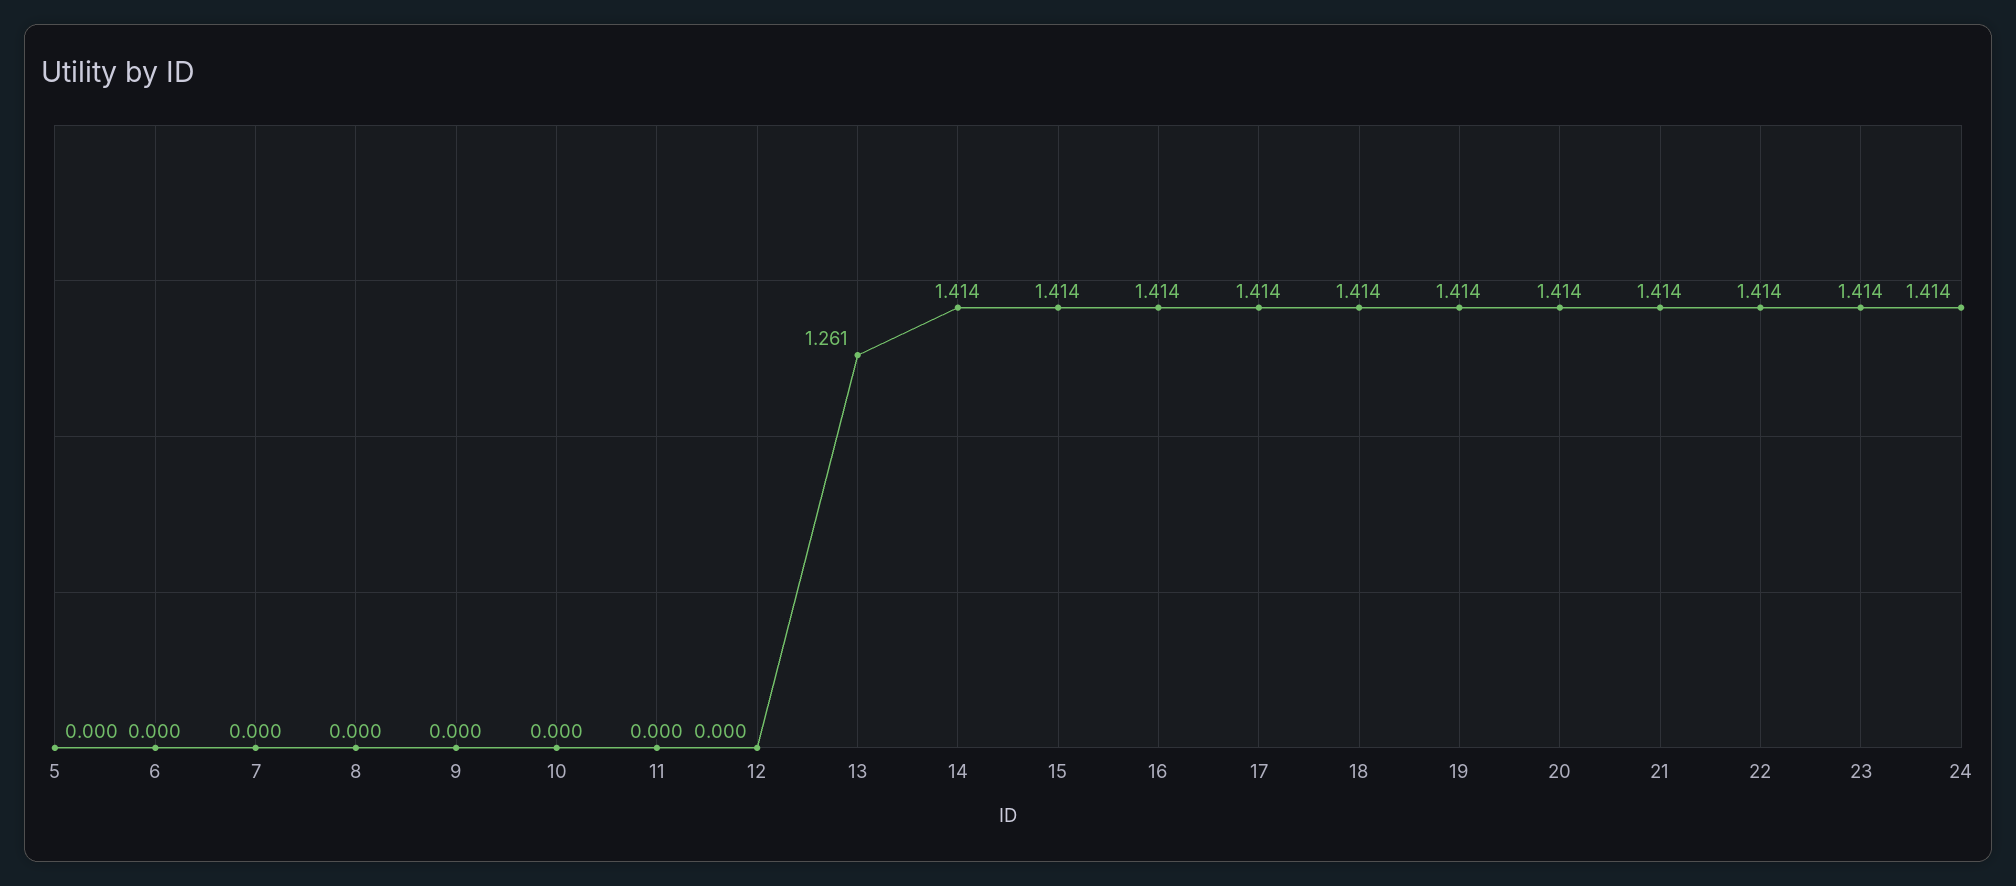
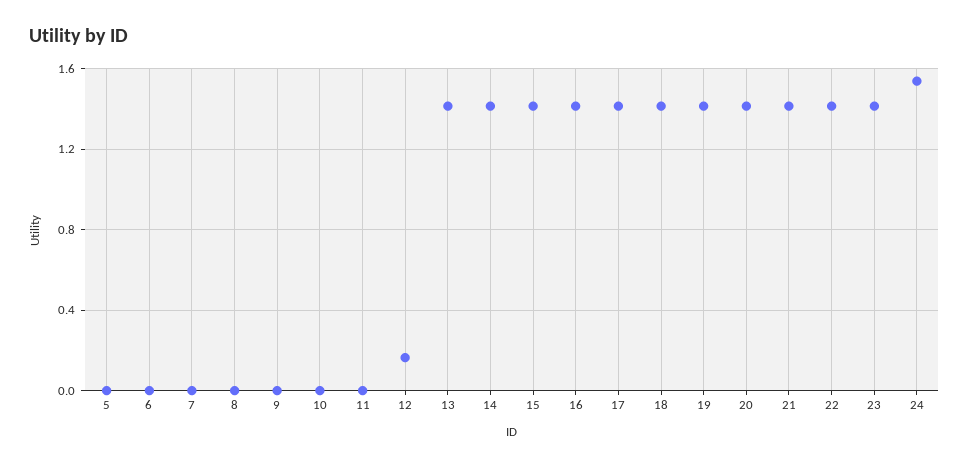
12: 0 -> 0.15
13: 1.261 -> 1.4
24: 1.414 -> 1.55

